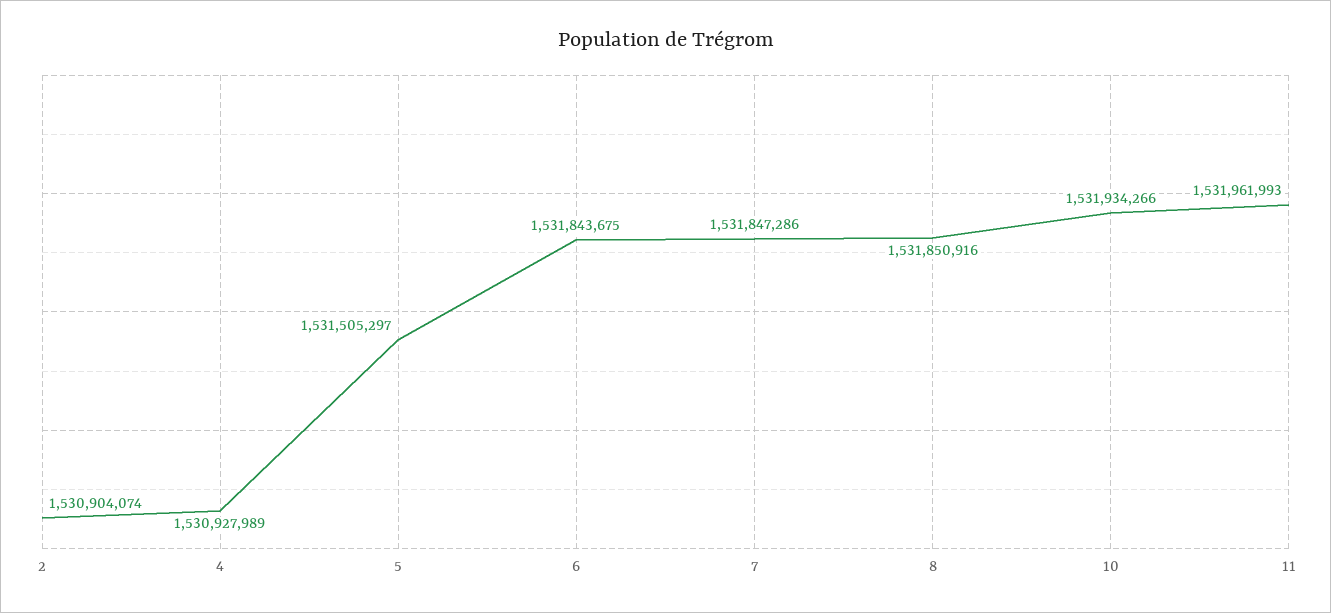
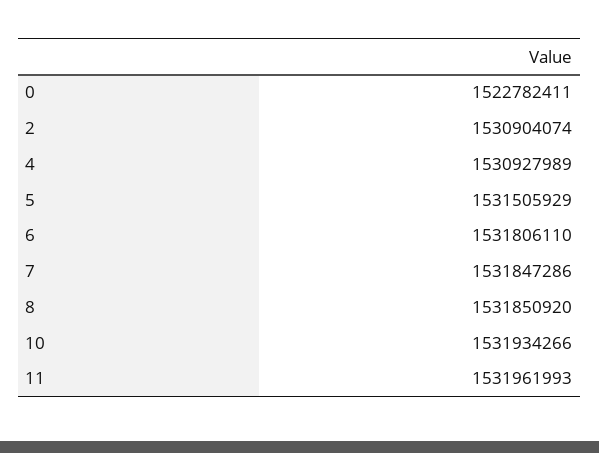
5: 1531505297 -> 1531505929
6: 1531843675 -> 1531806110
8: 1531850916 -> 1531850920
0: none -> 1522782411

